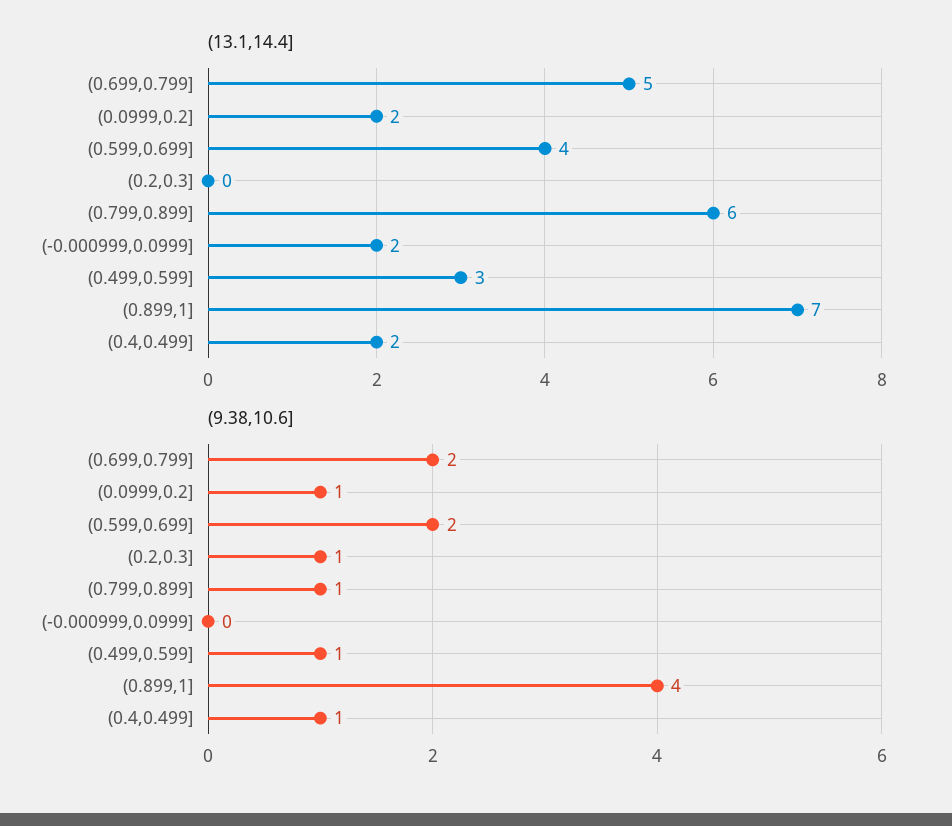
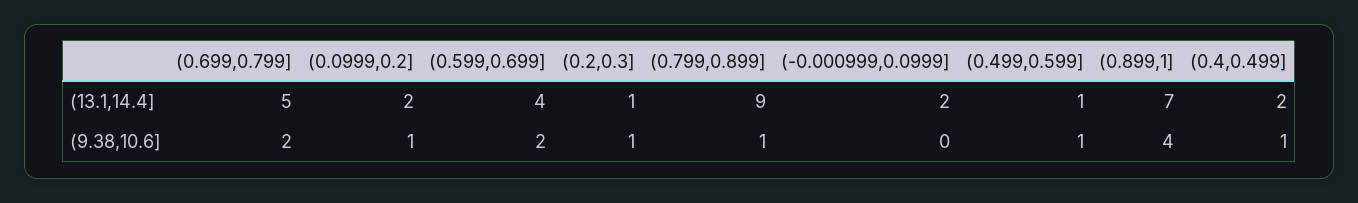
(13.1,14.4], (0.2,0.3]: 0 -> 1
(13.1,14.4], (0.799,0.899]: 6 -> 9
(13.1,14.4], (0.499,0.599]: 3 -> 1

